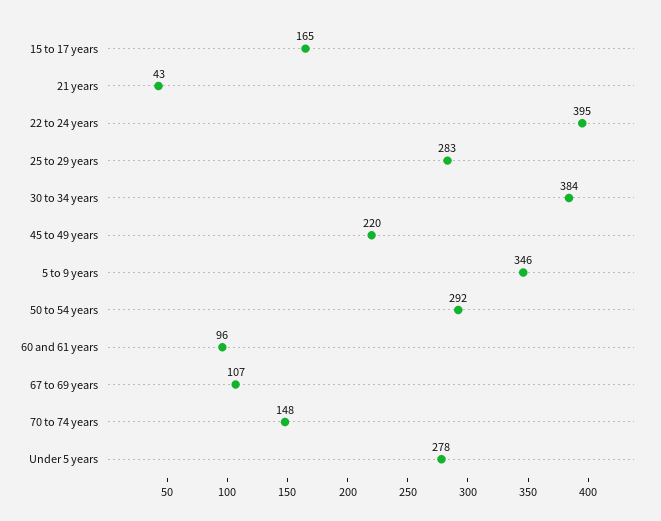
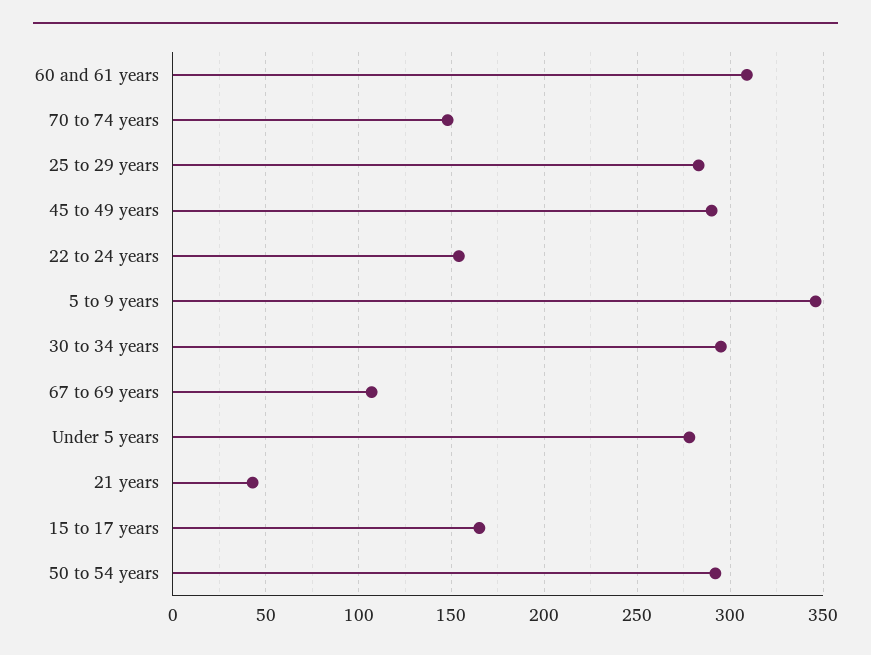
22 to 24 years: 395 -> 155
30 to 34 years: 384 -> 295
45 to 49 years: 220 -> 290
60 and 61 years: 96 -> 310

